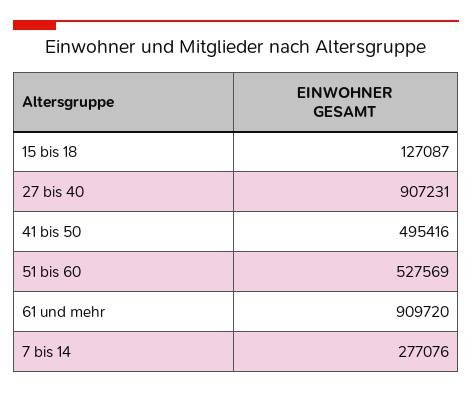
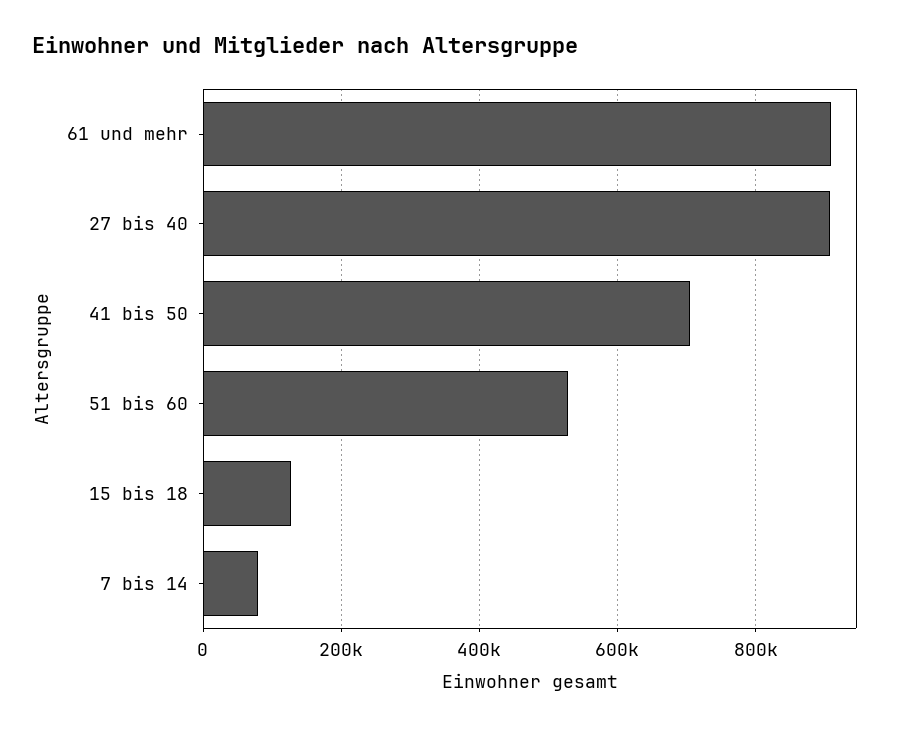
41 bis 50: 495416 -> 700000
7 bis 14: 277076 -> 80000

